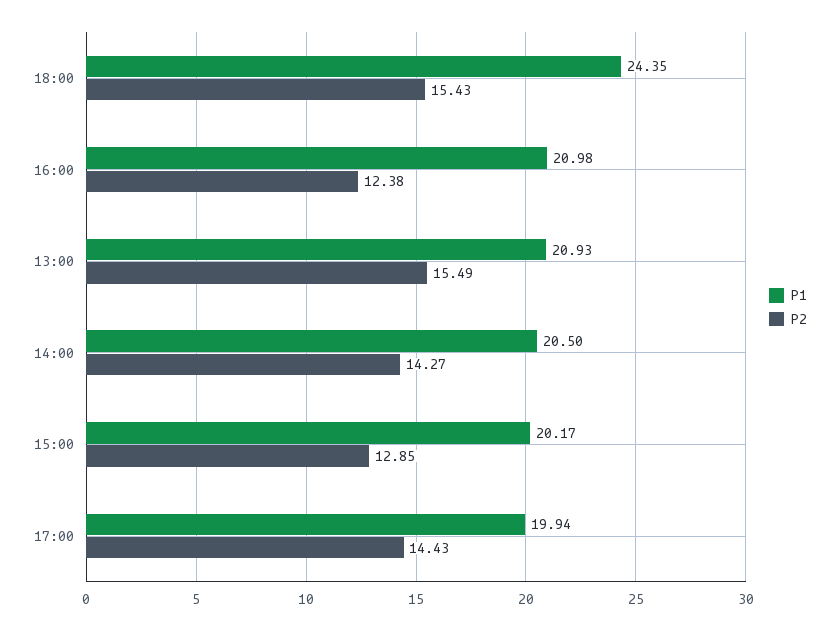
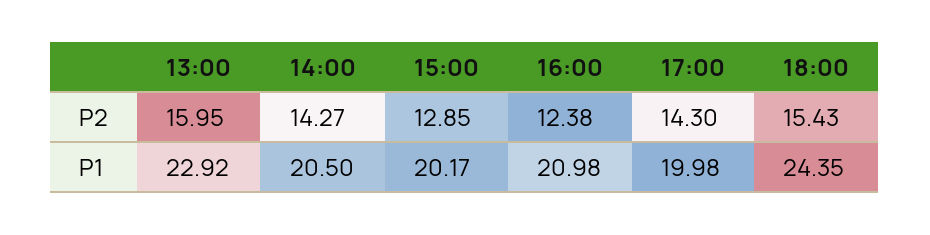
P1, 13:00: 20.93 -> 22.92
P2, 13:00: 15.49 -> 15.95
P1, 17:00: 19.94 -> 19.98
P2, 17:00: 14.43 -> 14.3

